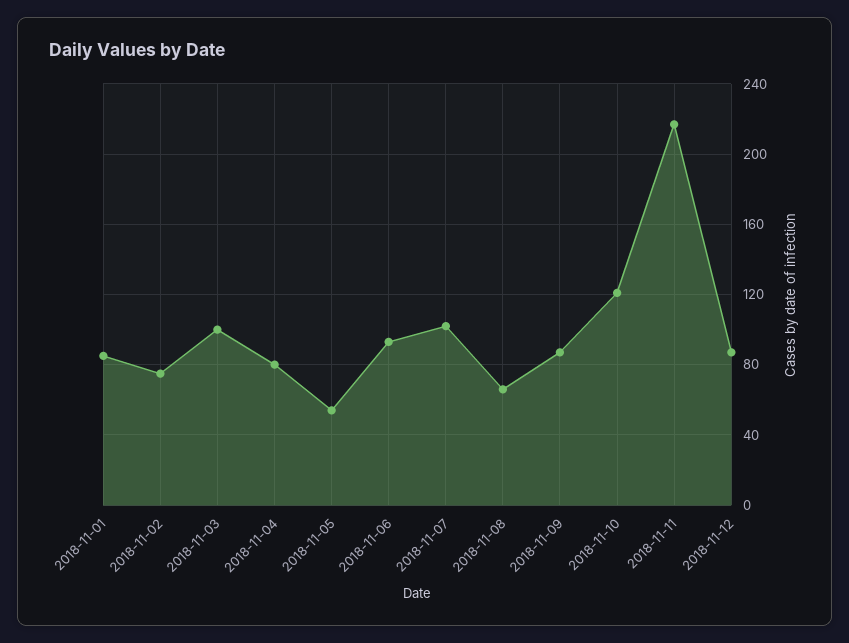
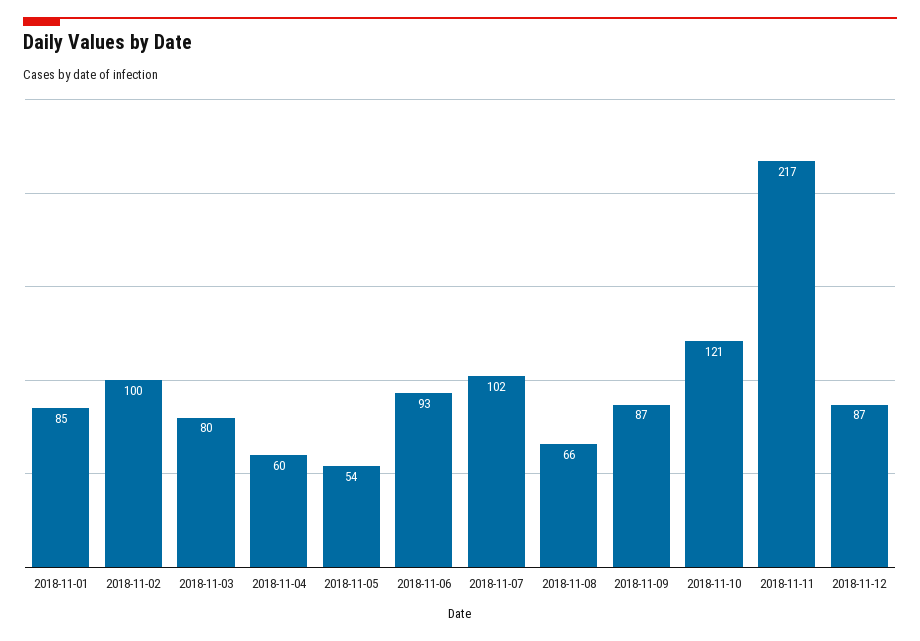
2018-11-02: 75 -> 100
2018-11-03: 100 -> 80
2018-11-04: 80 -> 60

